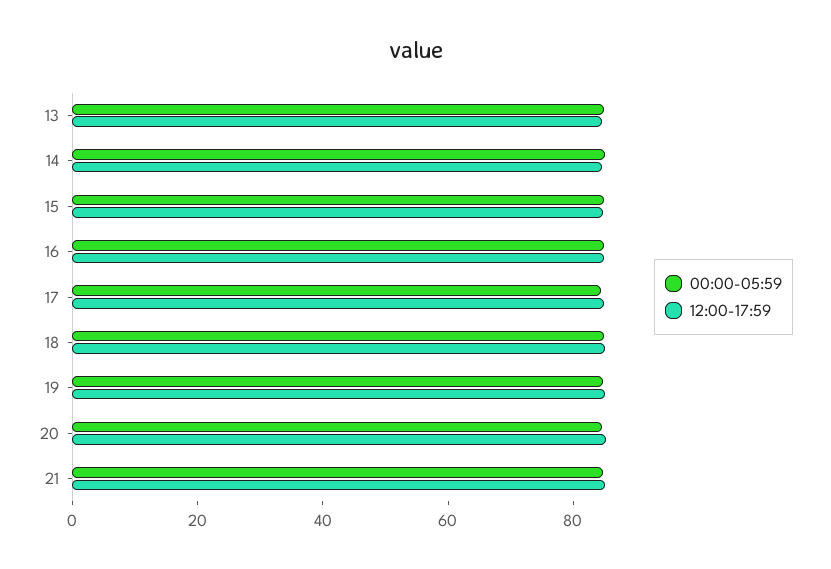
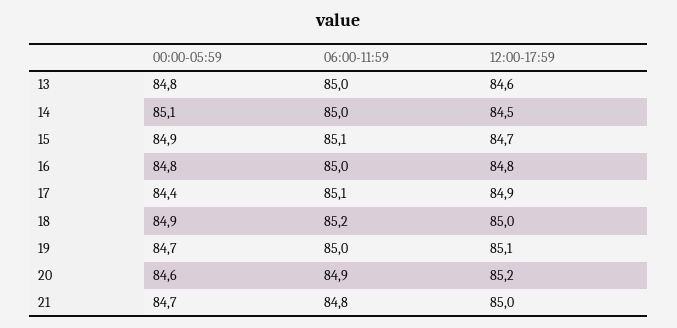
06:00-11:59, 13: none -> 85
06:00-11:59, 14: none -> 85
06:00-11:59, 15: none -> 85.1
06:00-11:59, 16: none -> 85
06:00-11:59, 17: none -> 85.1
06:00-11:59, 18: none -> 85.2
06:00-11:59, 19: none -> 85
06:00-11:59, 20: none -> 84.9
06:00-11:59, 21: none -> 84.8

